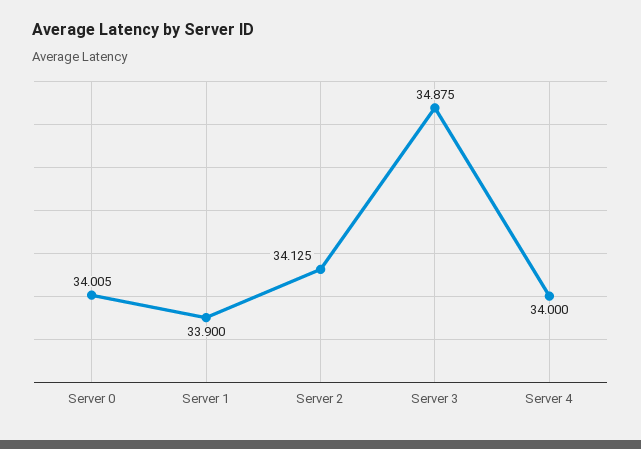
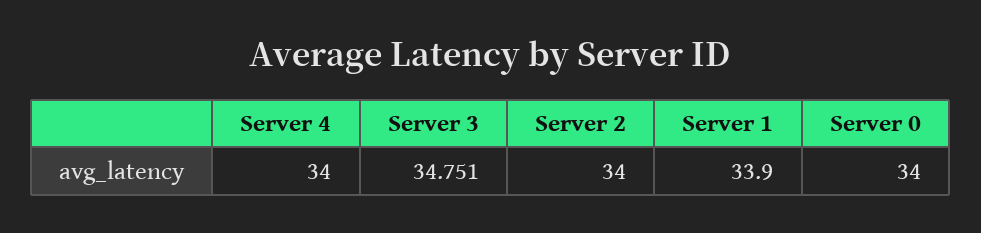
Server 0: 34.005 -> 34
Server 2: 34.125 -> 34
Server 3: 34.875 -> 34.751

